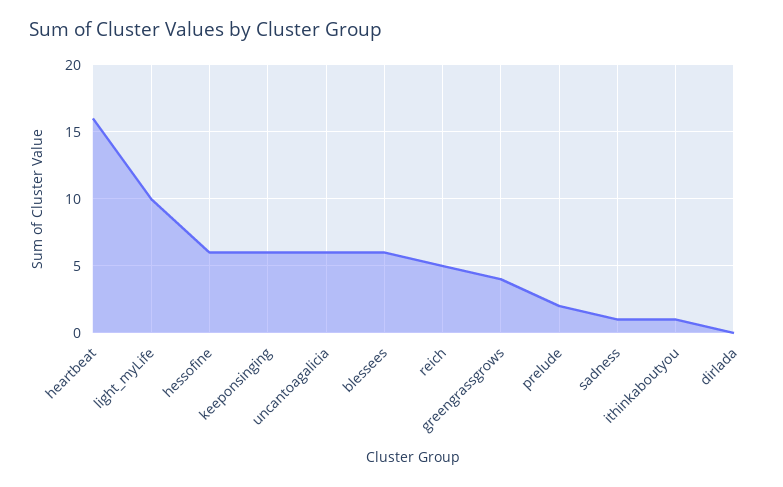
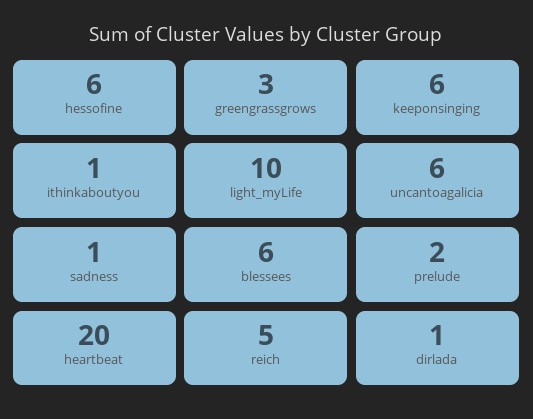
heartbeat: 16 -> 20
greengrassgrows: 4 -> 3
dirlada: 0 -> 1

